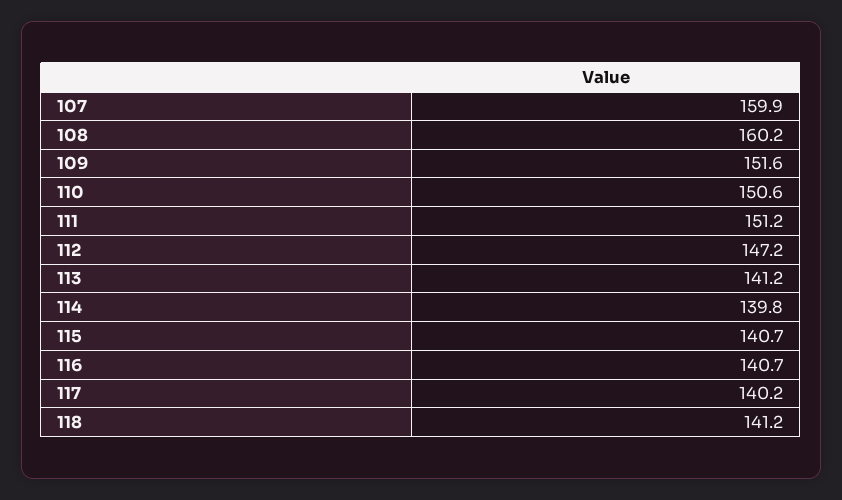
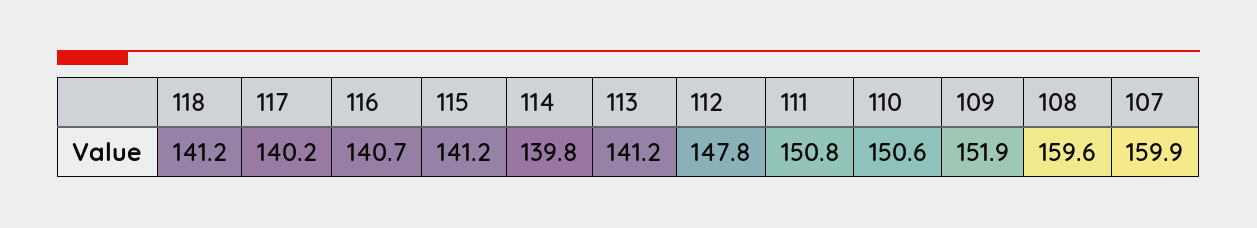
108: 160.2 -> 159.6
109: 151.6 -> 151.9
111: 151.2 -> 150.8
112: 147.2 -> 147.8
115: 140.7 -> 141.2

